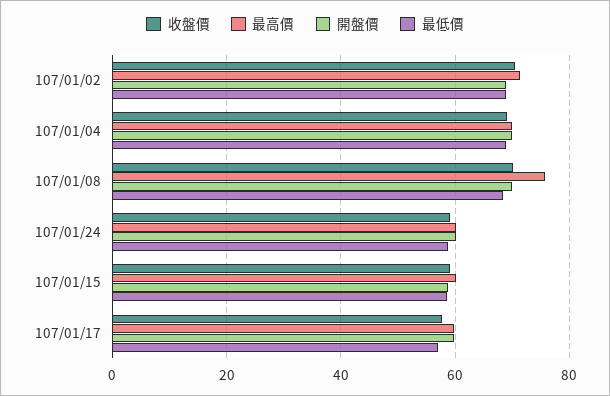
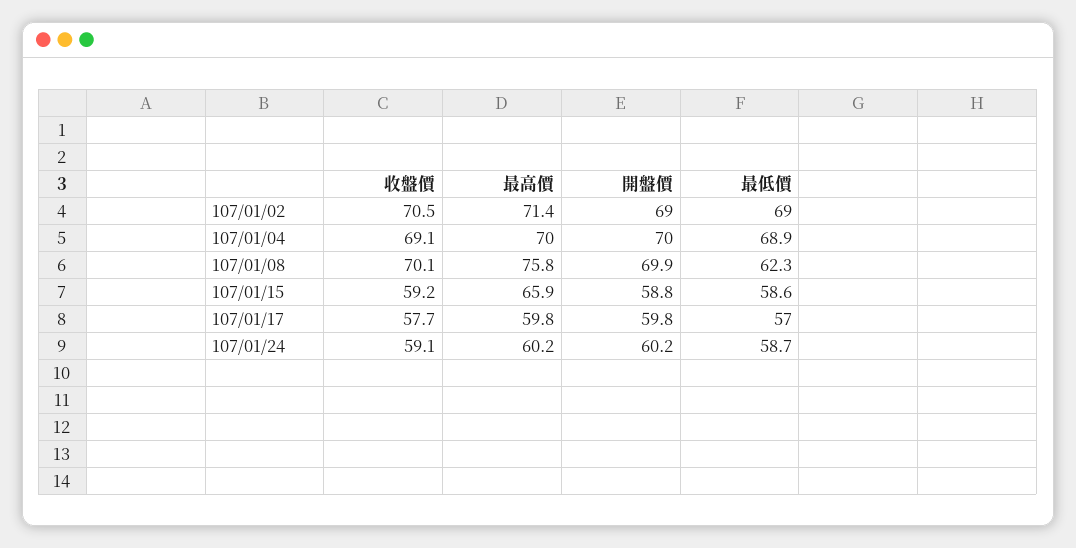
最低價, 107/01/08: 68 -> 62.3
最高價, 107/01/15: 60 -> 65.9

